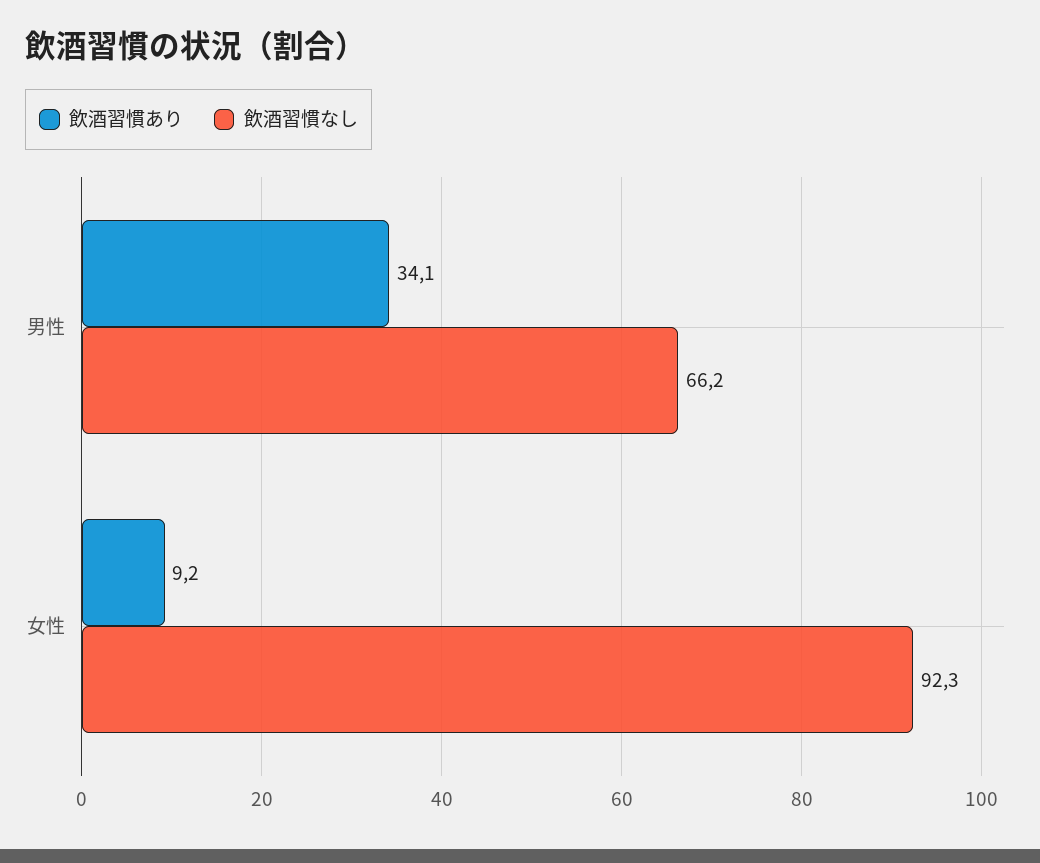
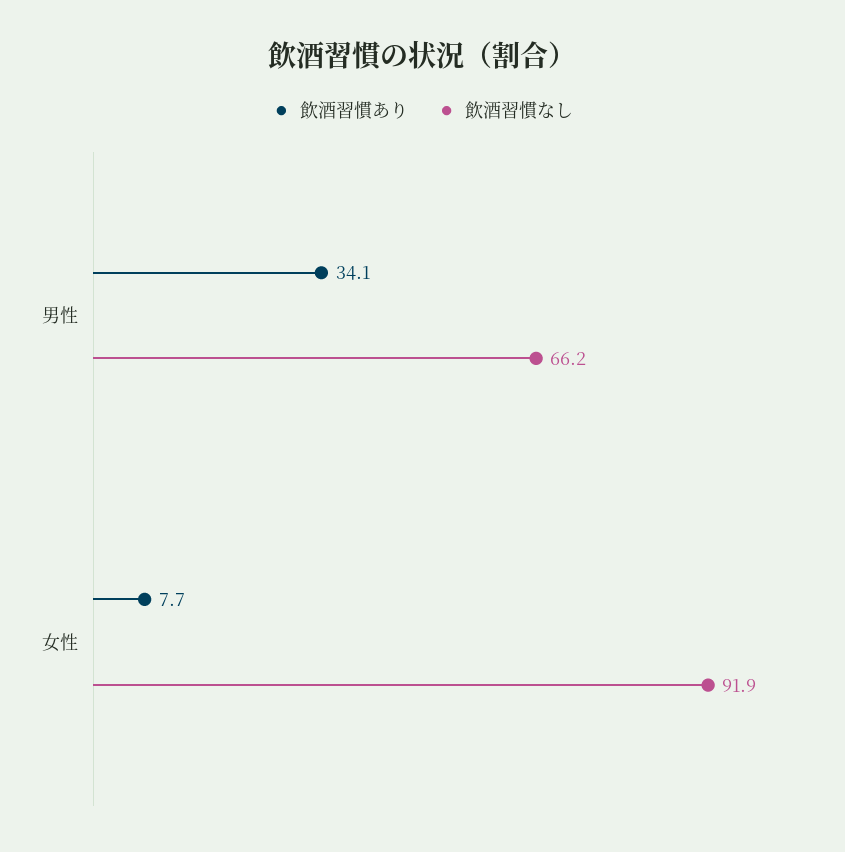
飲酒習慣あり, 女性: 9.2 -> 7.7
飲酒習慣なし, 女性: 92.3 -> 91.9

